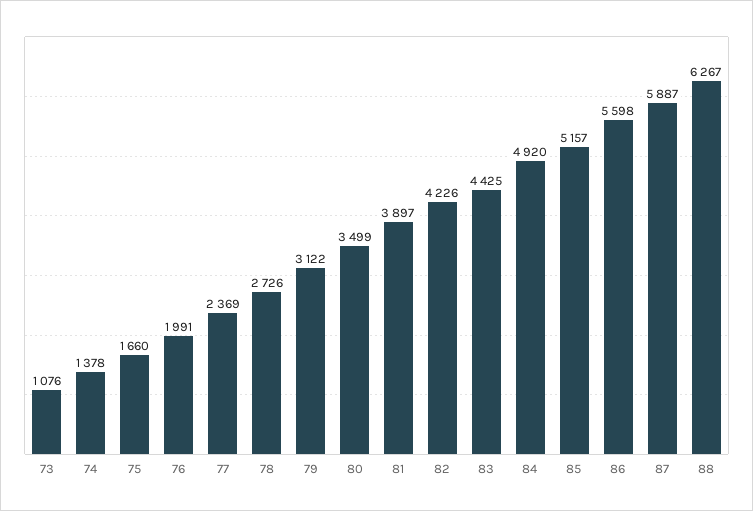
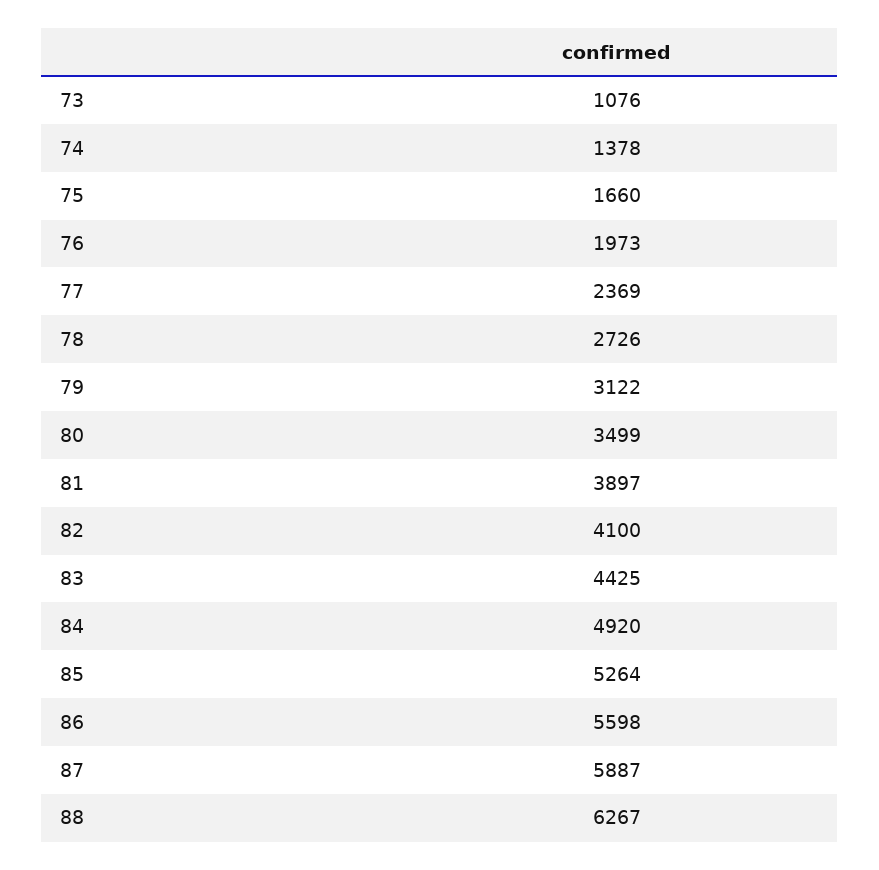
76: 1991 -> 1973
82: 4226 -> 4100
85: 5157 -> 5264

